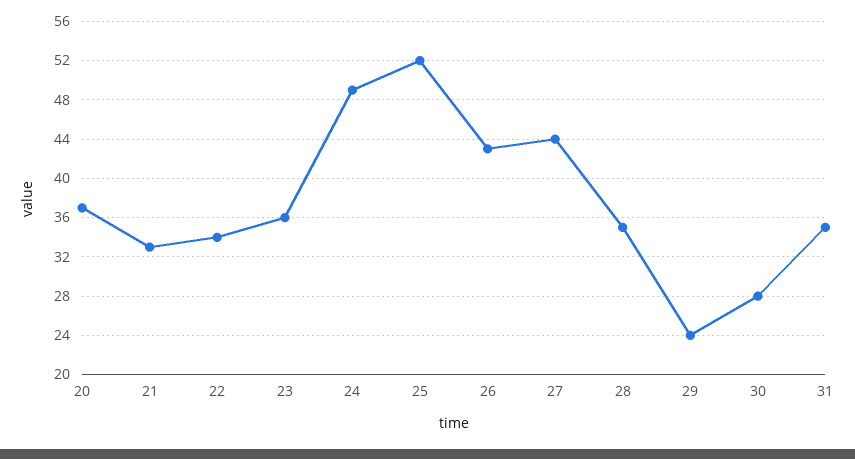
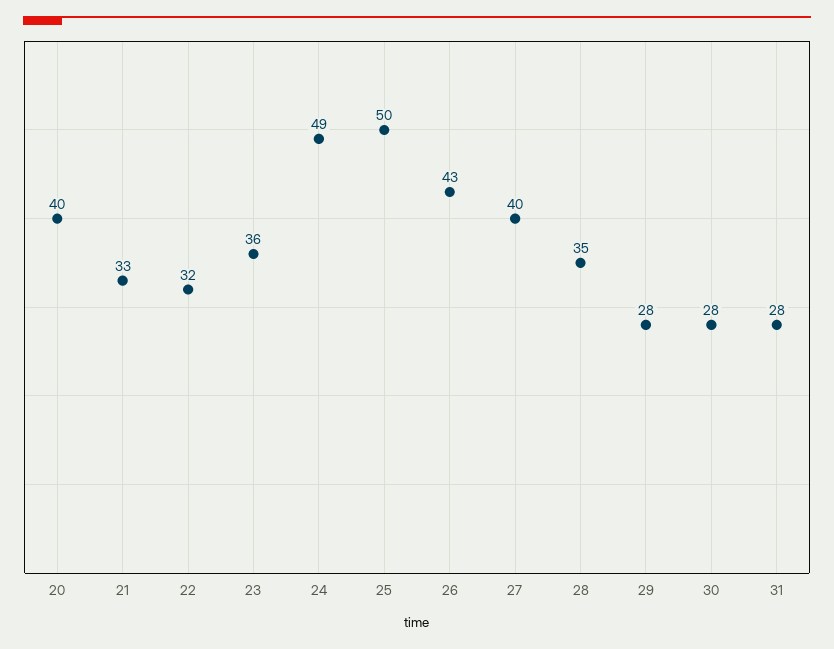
20: 37 -> 40
22: 34 -> 32
25: 52 -> 50
27: 44 -> 40
29: 24 -> 28
31: 35 -> 28

